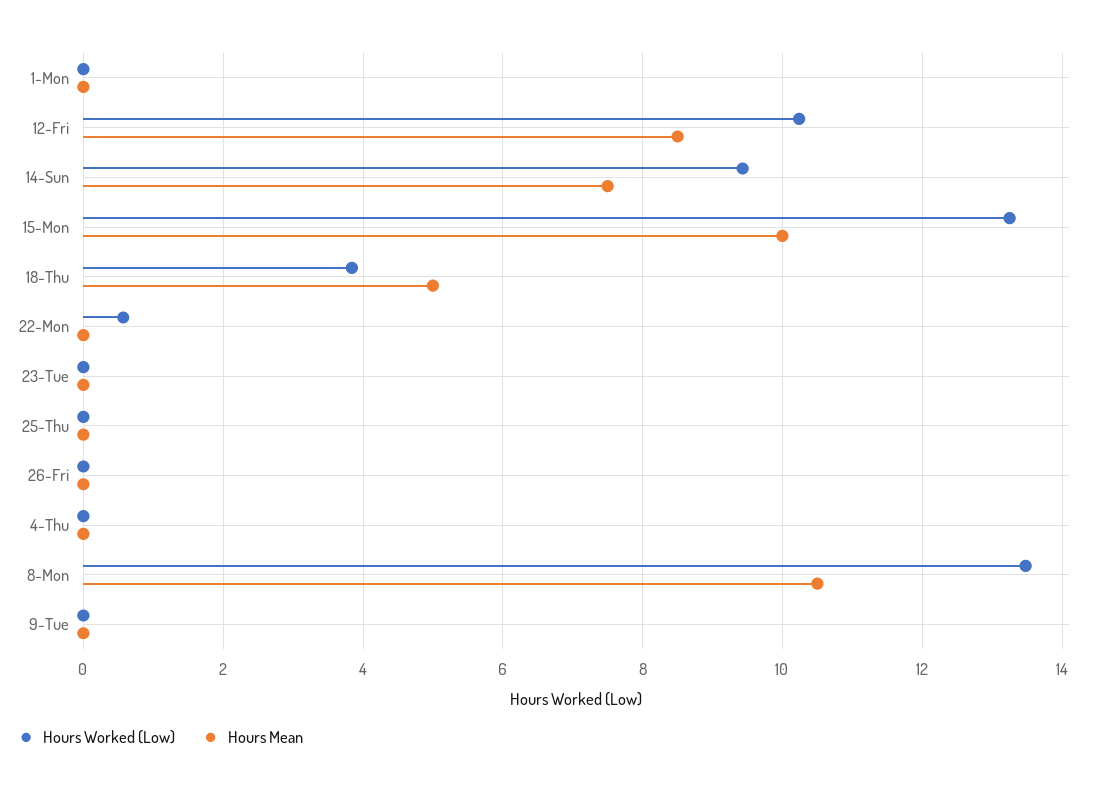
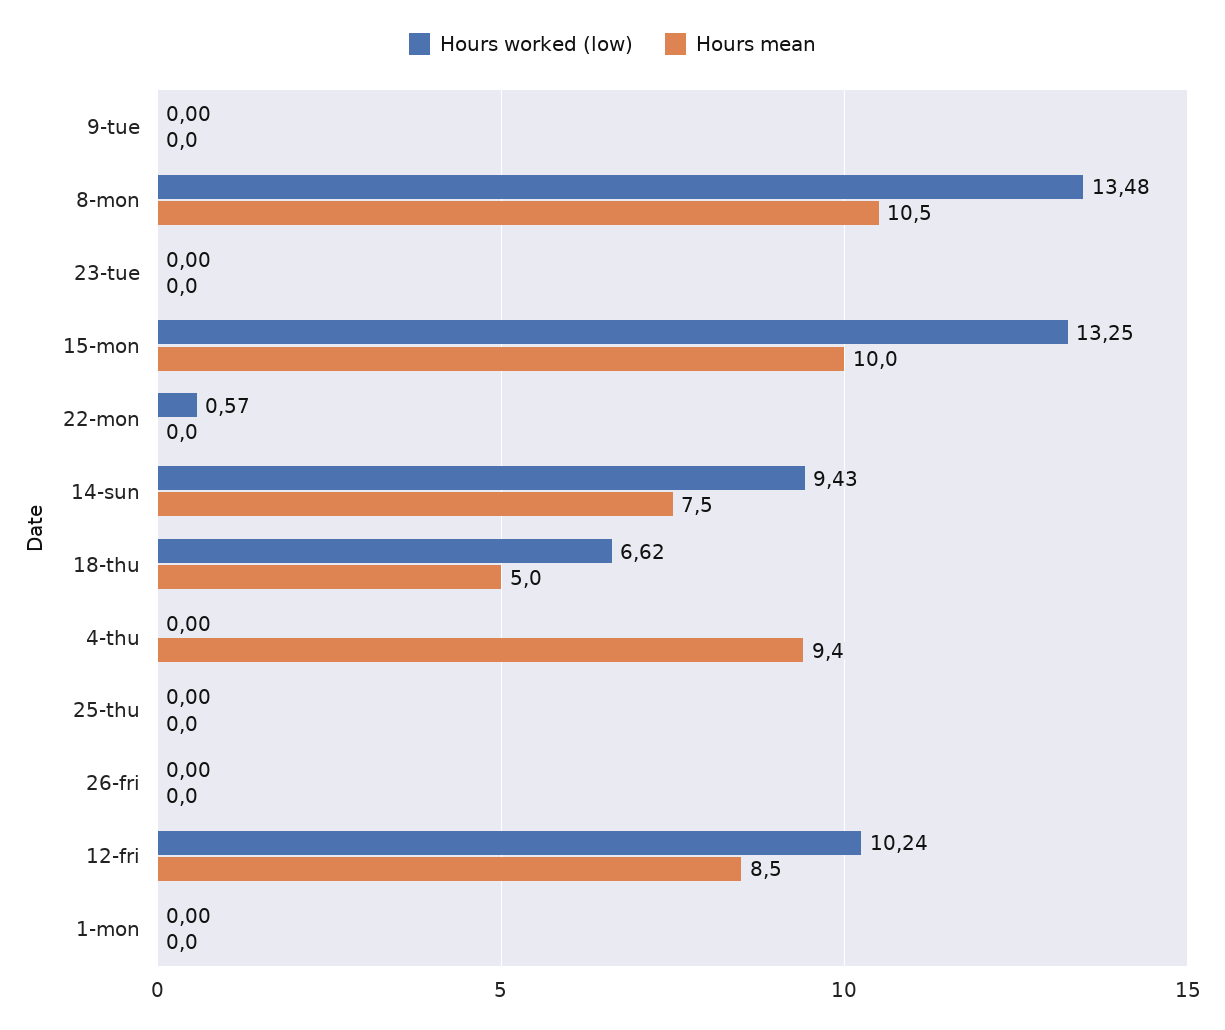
Hours Worked (Low), 18-Thu: 3.8 -> 6.62
Hours Mean, 4-Thu: 0 -> 9.4

